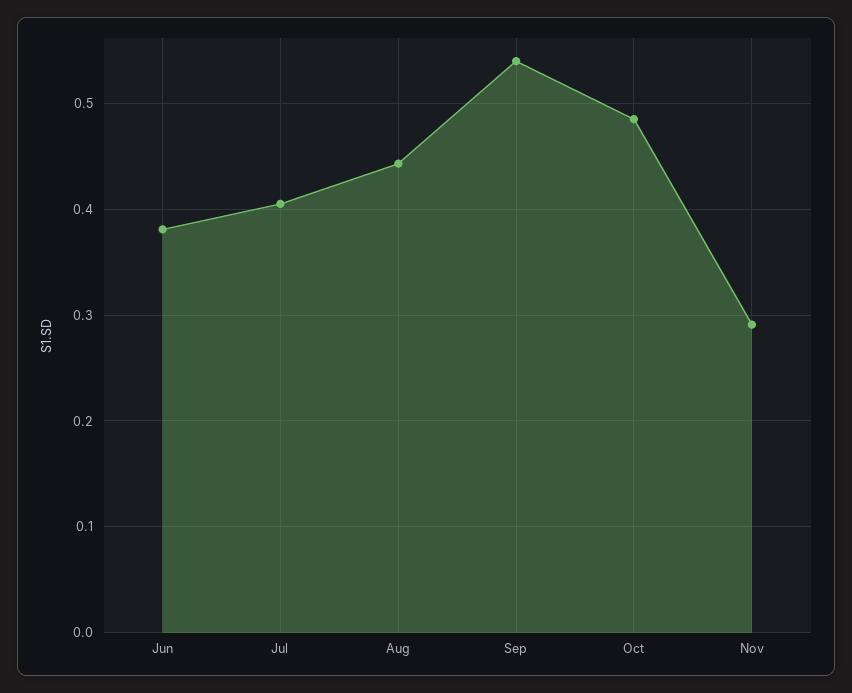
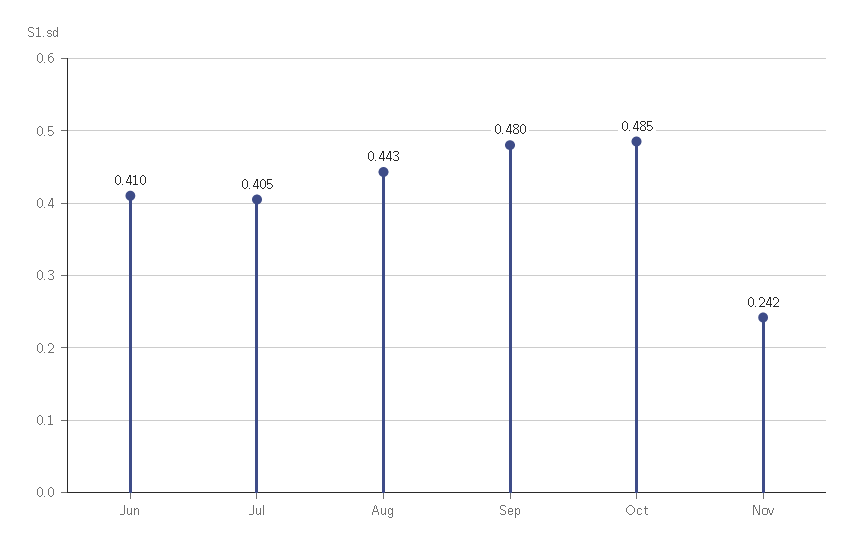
Jun: 0.38 -> 0.41
Sep: 0.54 -> 0.48
Nov: 0.29 -> 0.242

